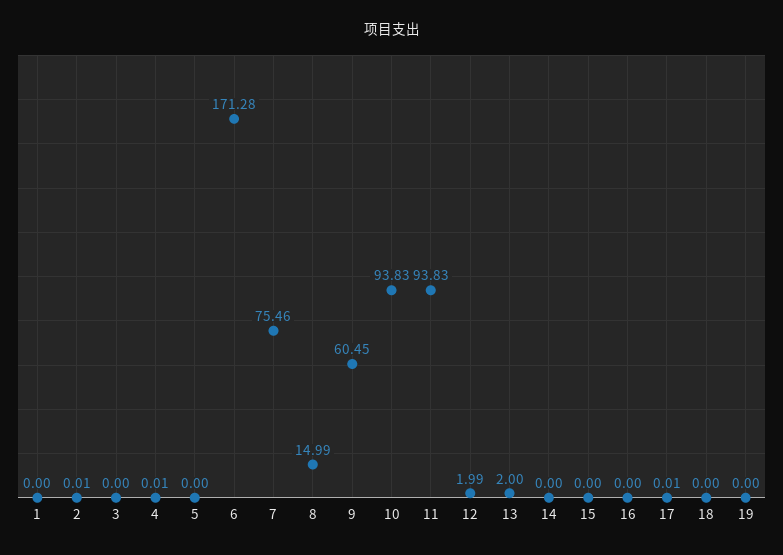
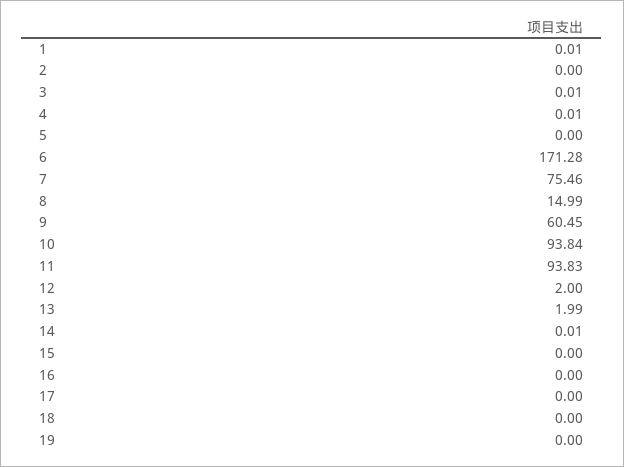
1: 0 -> 0.01
2: 0.01 -> 0
3: 0 -> 0.01
10: 93.83 -> 93.84
12: 1.99 -> 2
13: 2 -> 1.99
14: 0 -> 0.01
17: 0.01 -> 0

